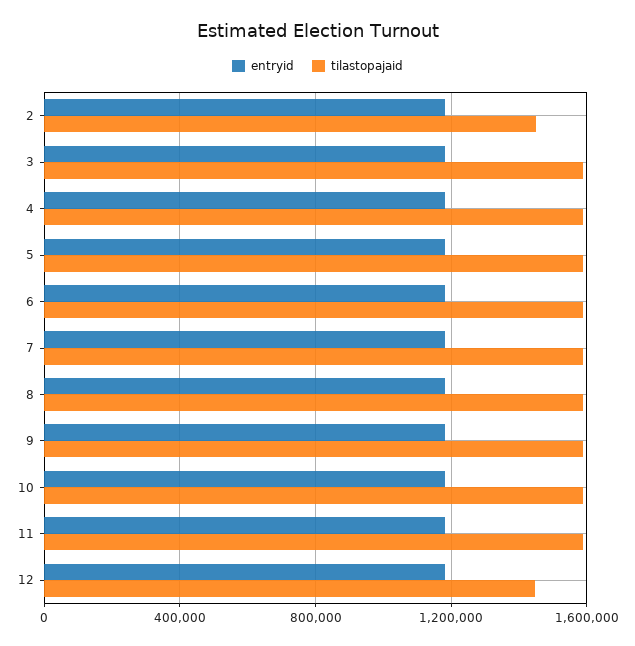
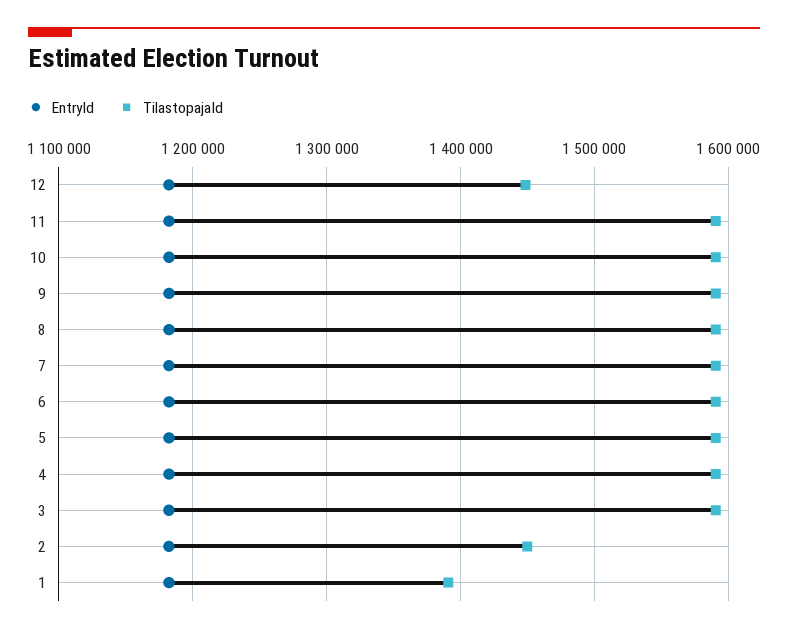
entryid, 1: none -> 1180000
tilastopajaid, 1: none -> 1390000

